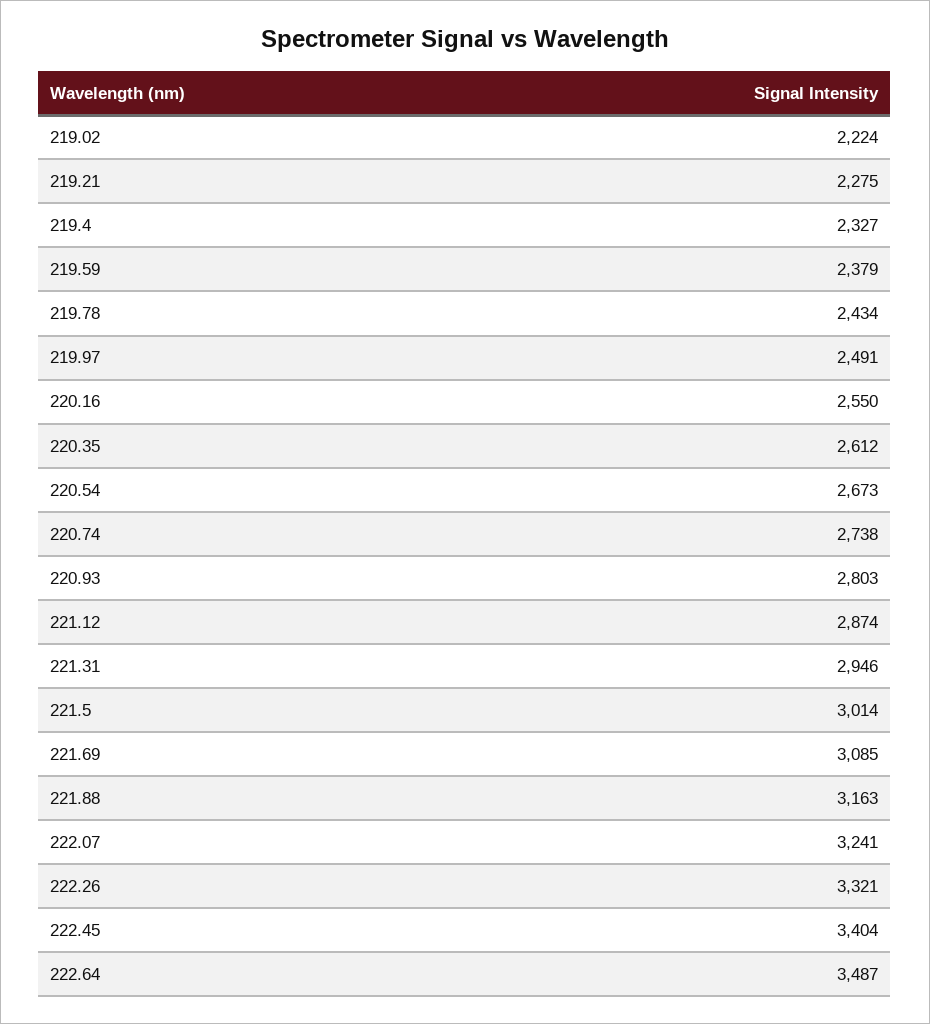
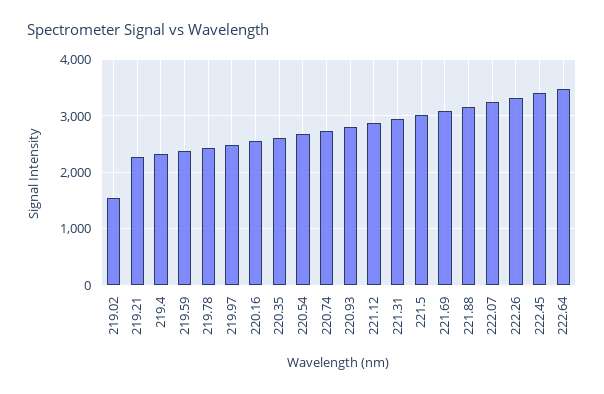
219.02: 2224 -> 1600

